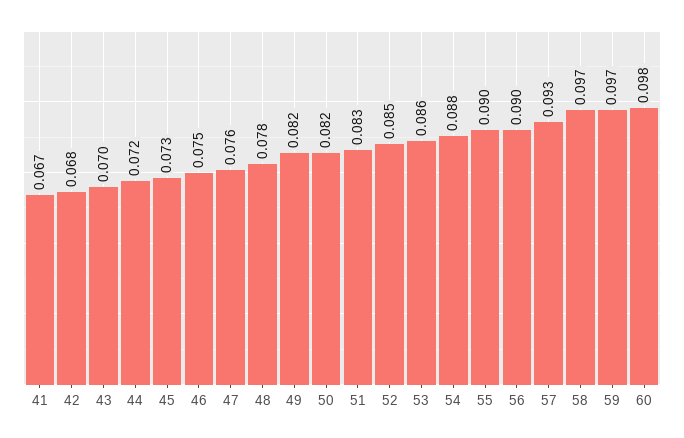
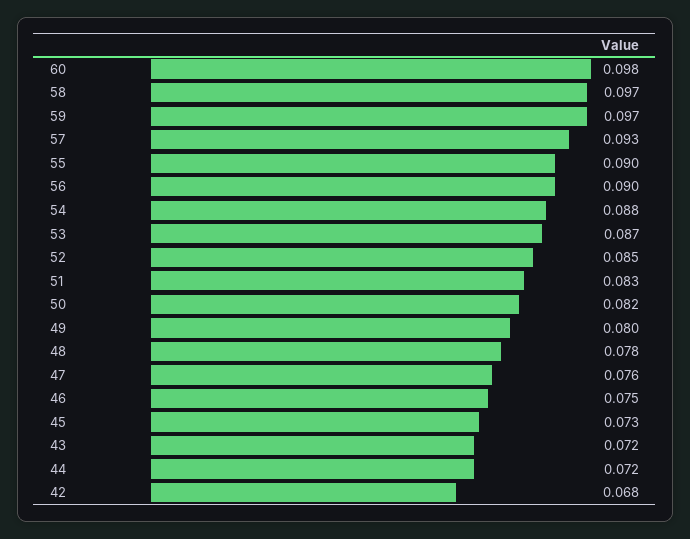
41: 0.067 -> none
43: 0.07 -> 0.072
49: 0.082 -> 0.08
53: 0.086 -> 0.087

